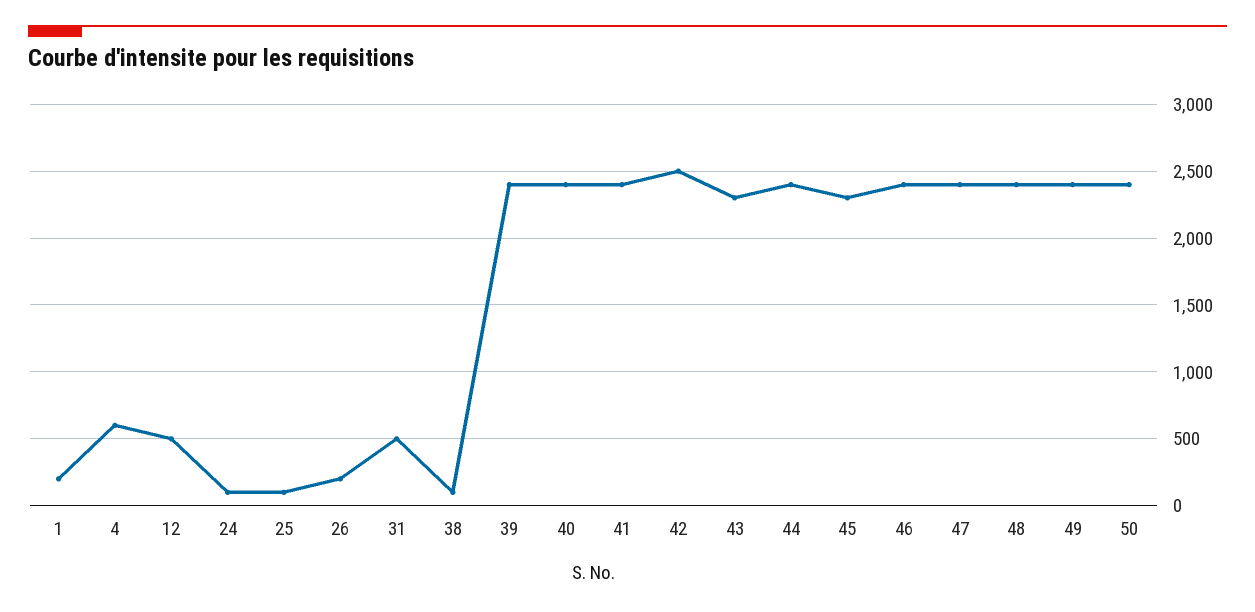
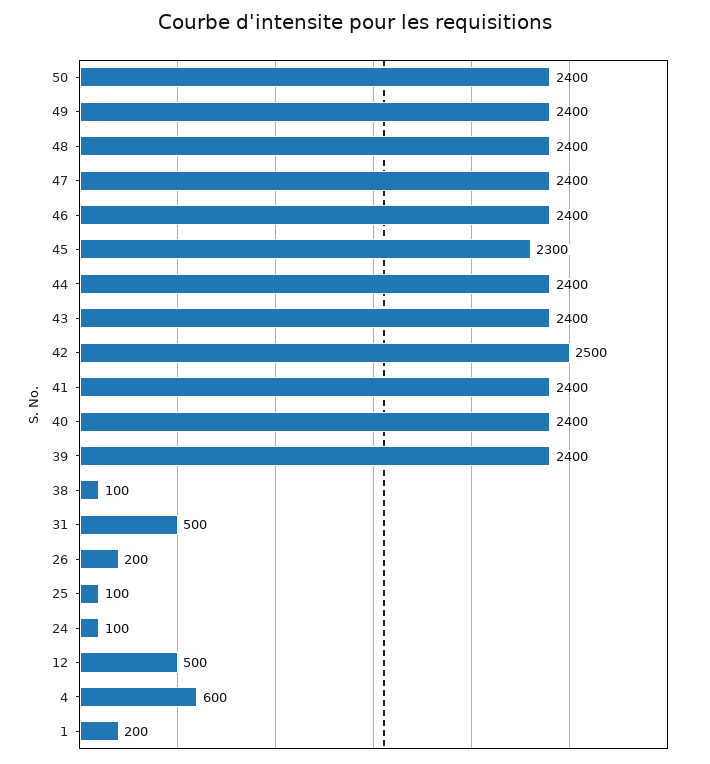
43: 2300 -> 2400

